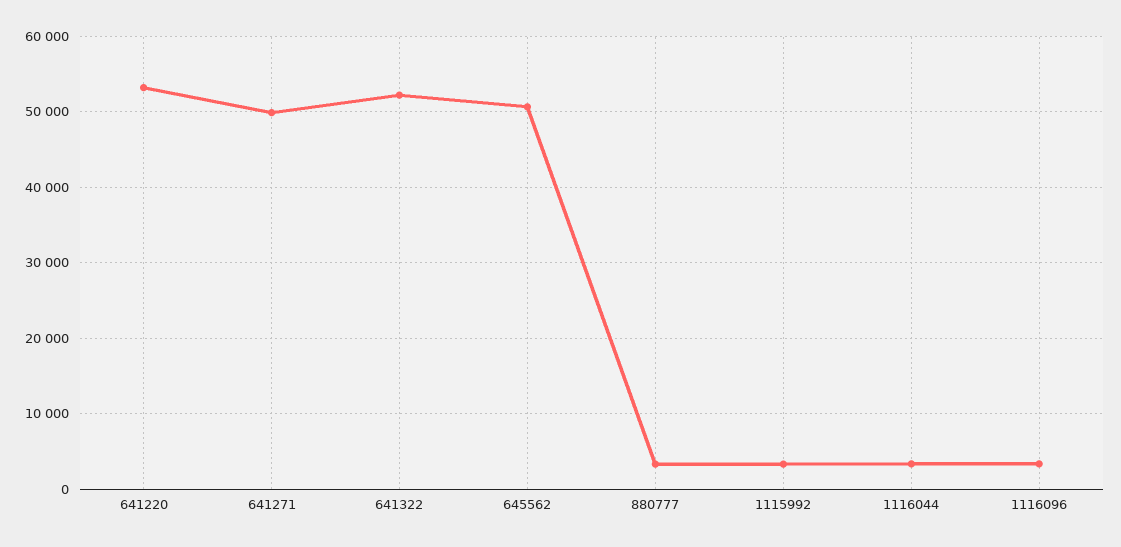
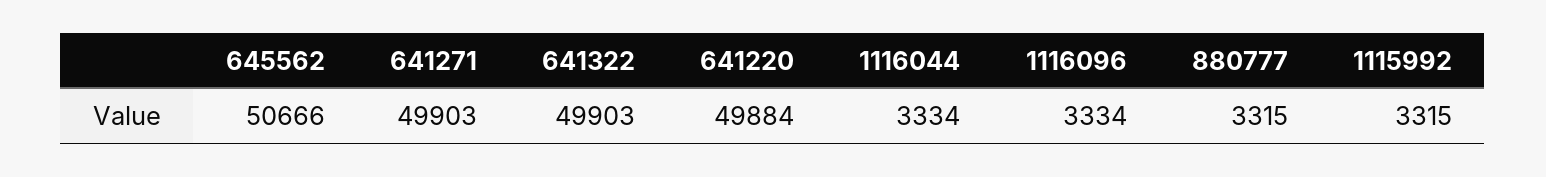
641220: 53000 -> 49884
641322: 52000 -> 49903

